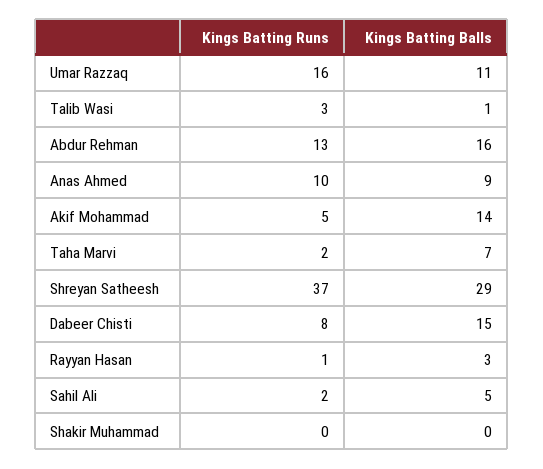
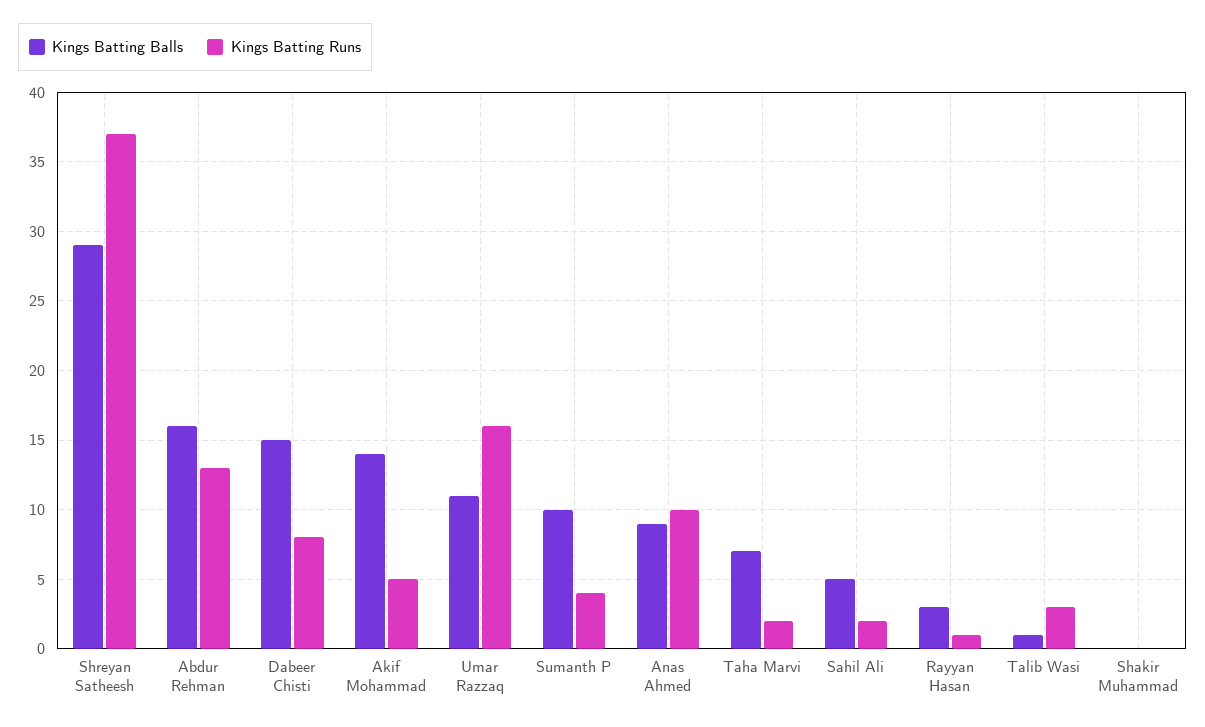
Kings Batting Balls, Sumanth P: none -> 10
Kings Batting Runs, Sumanth P: none -> 4

